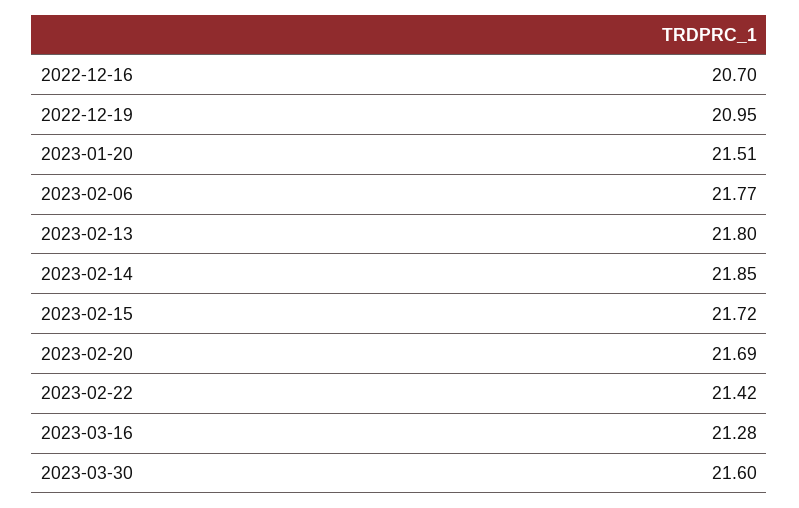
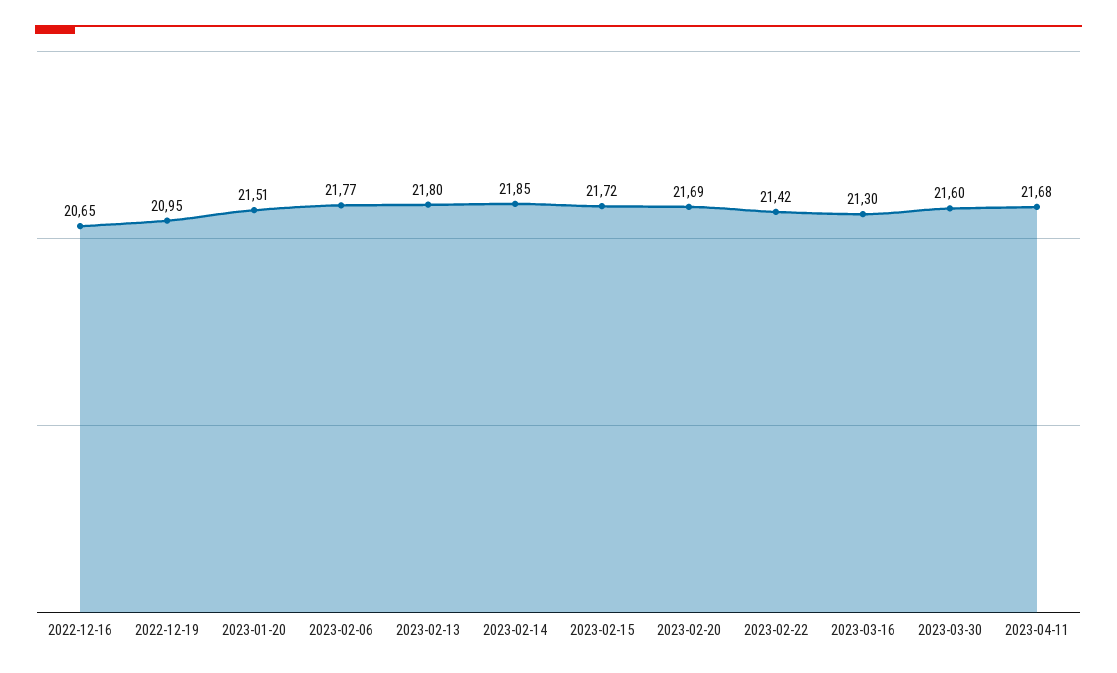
2022-12-16: 20.7 -> 20.65
2023-03-16: 21.28 -> 21.3
2023-04-11: none -> 21.68

